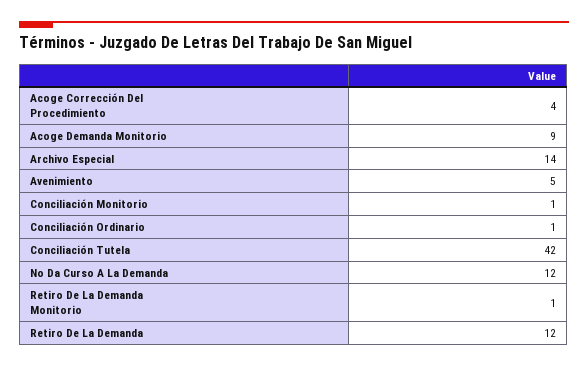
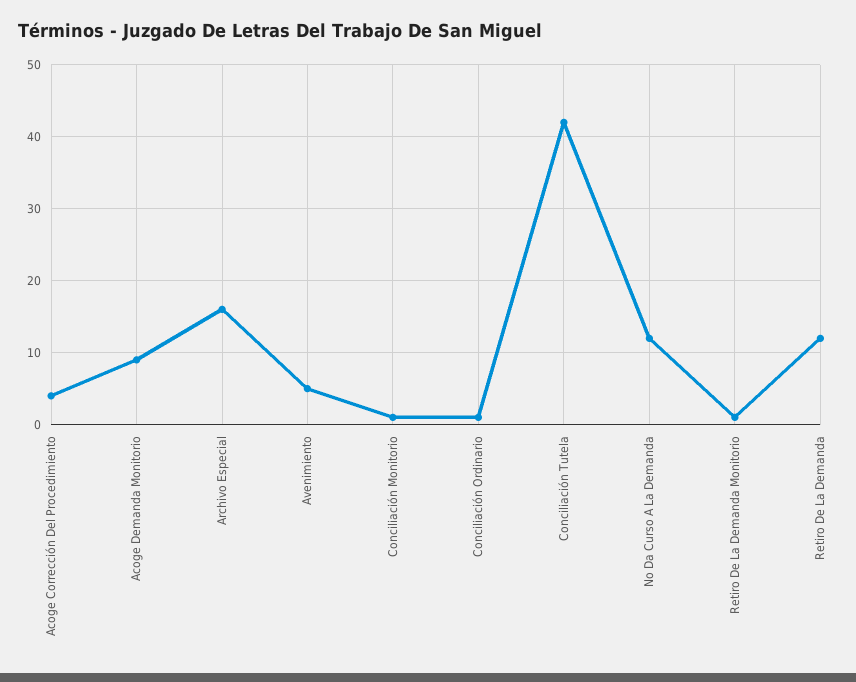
Archivo Especial: 14 -> 16

